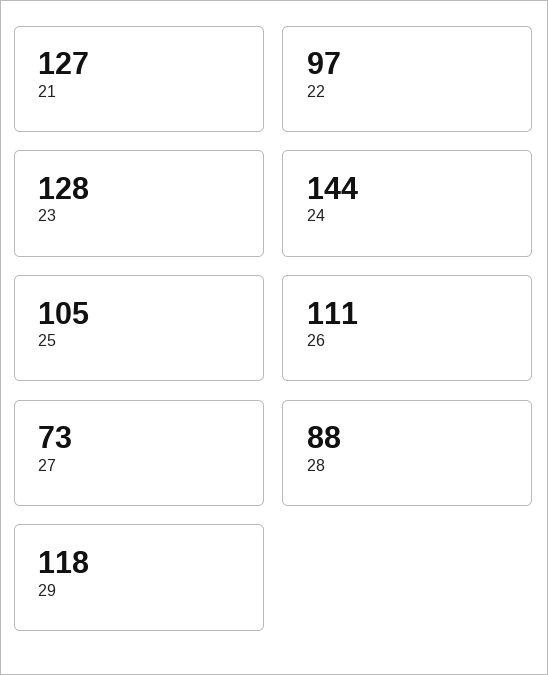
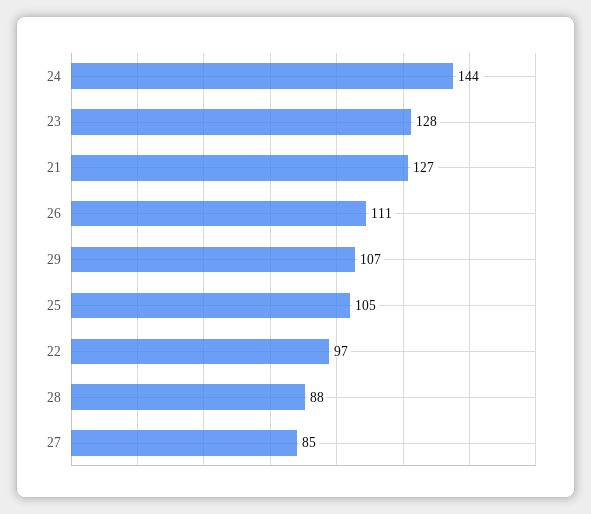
27: 73 -> 85
29: 118 -> 107

